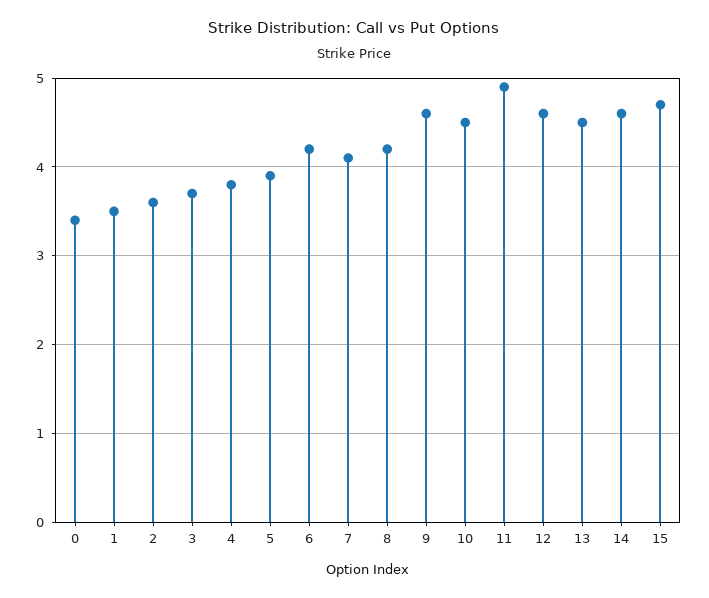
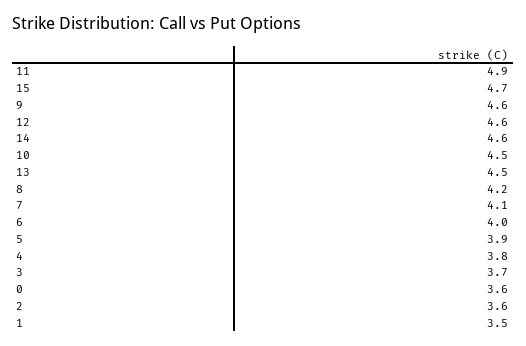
0: 3.4 -> 3.6
6: 4.2 -> 4

